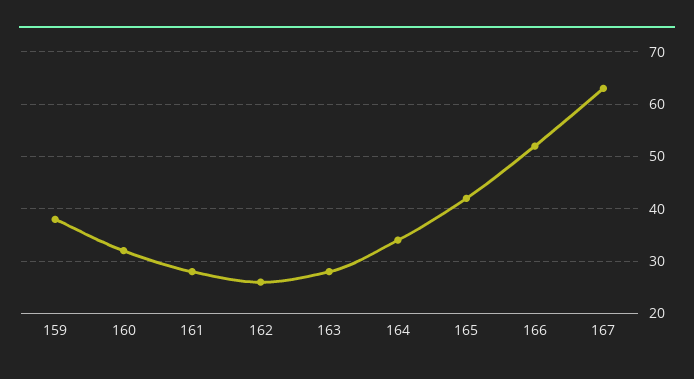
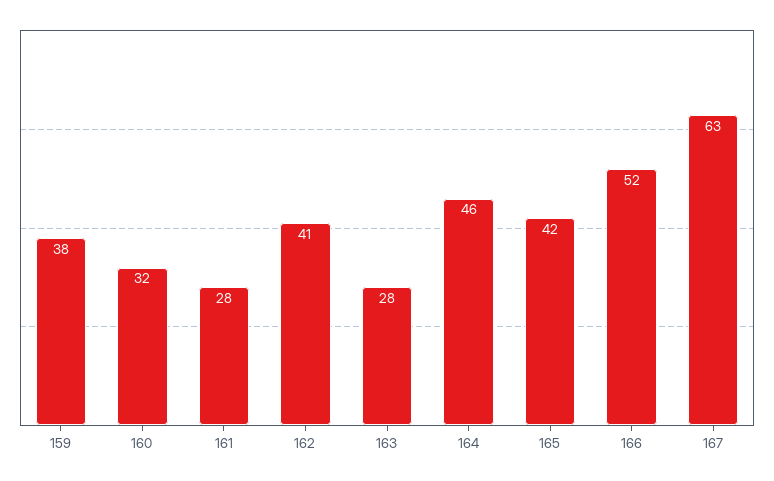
162: 25 -> 41
164: 35 -> 46

